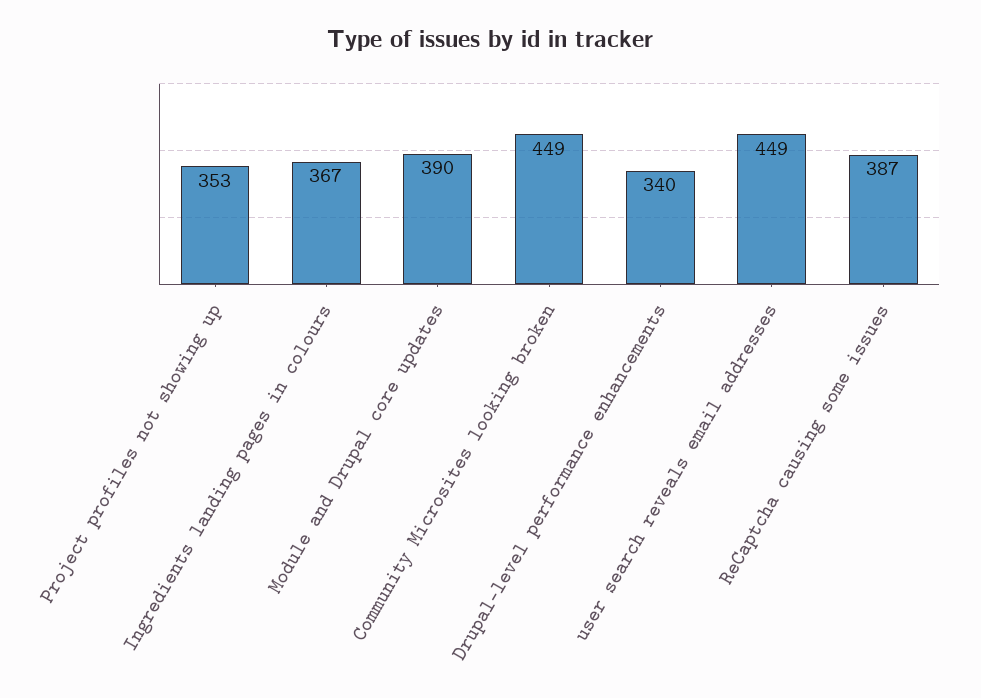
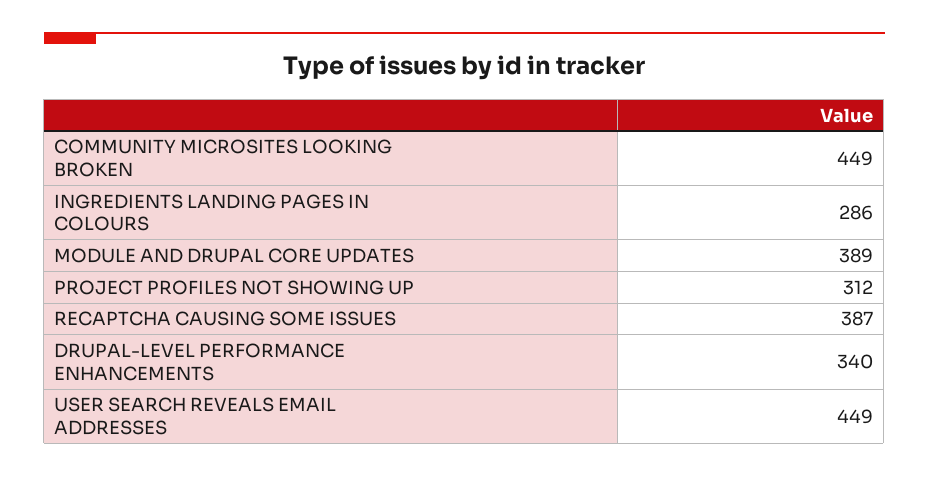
Project profiles not showing up: 353 -> 312
Ingredients landing pages in colours: 367 -> 286
Module and Drupal core updates: 390 -> 389

